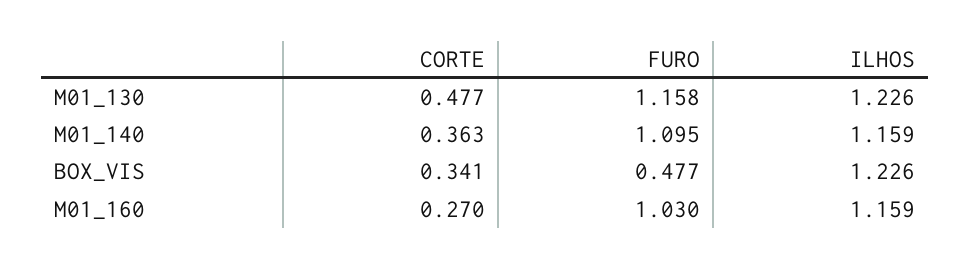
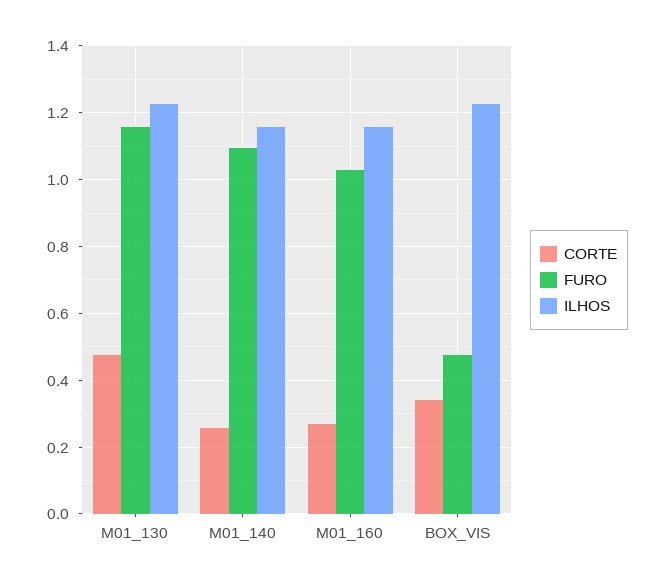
CORTE, M01_140: 0.363 -> 0.26

